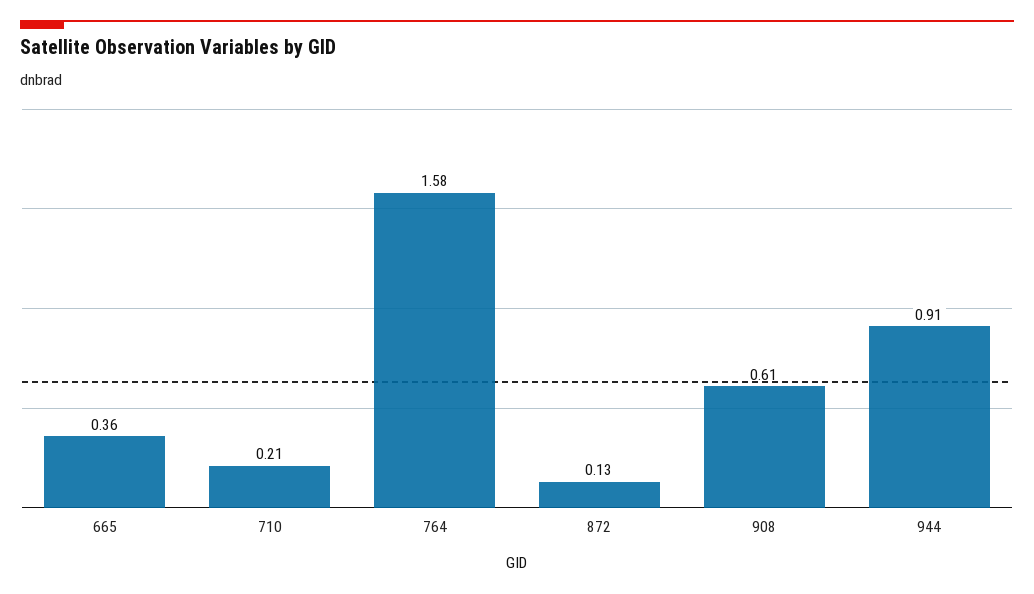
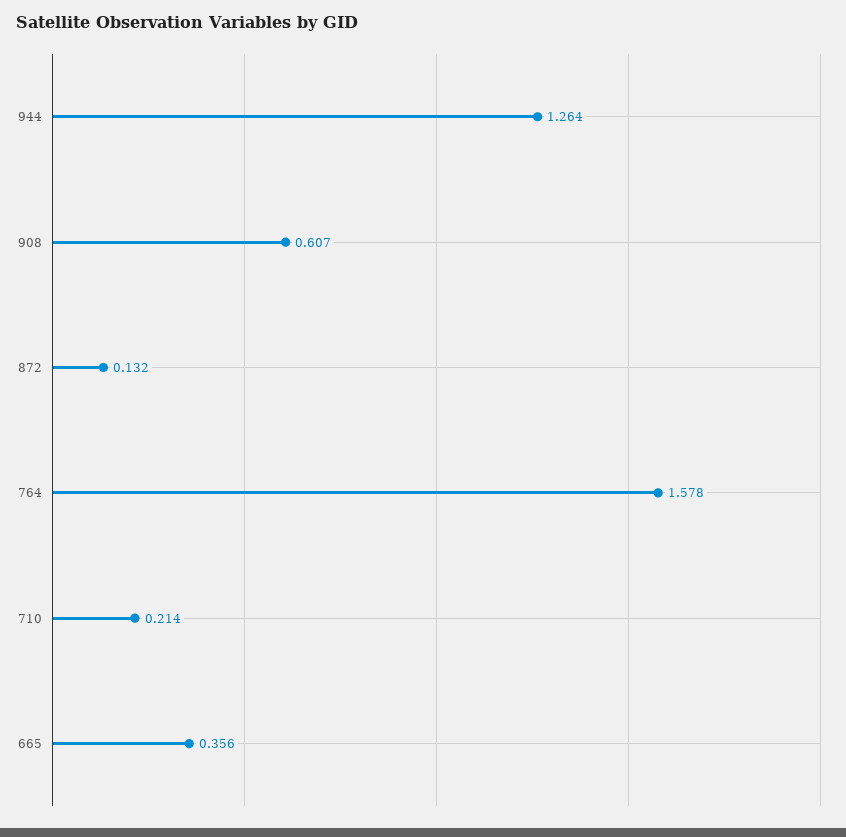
944: 0.91 -> 1.264

